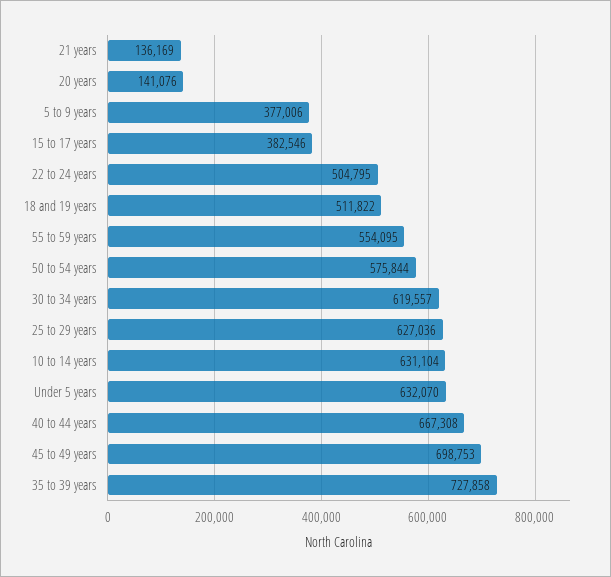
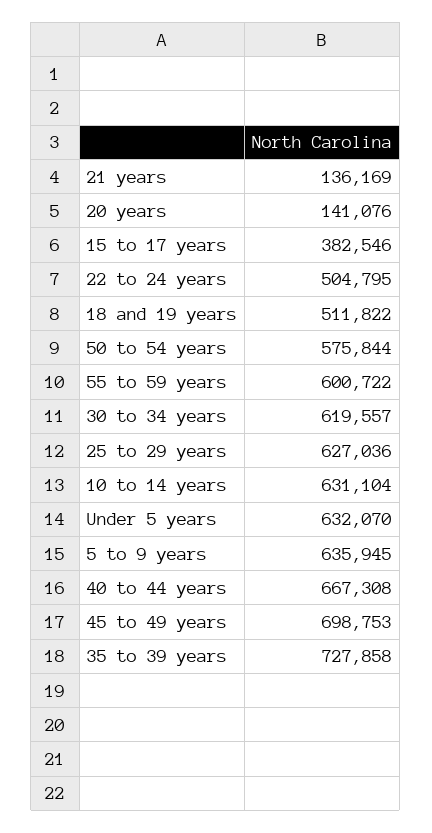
5 to 9 years: 377006 -> 635945
55 to 59 years: 554095 -> 600722

